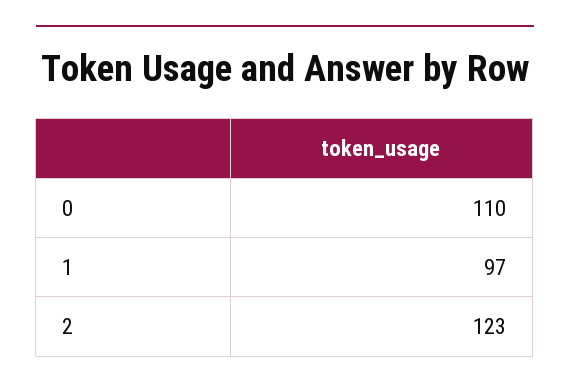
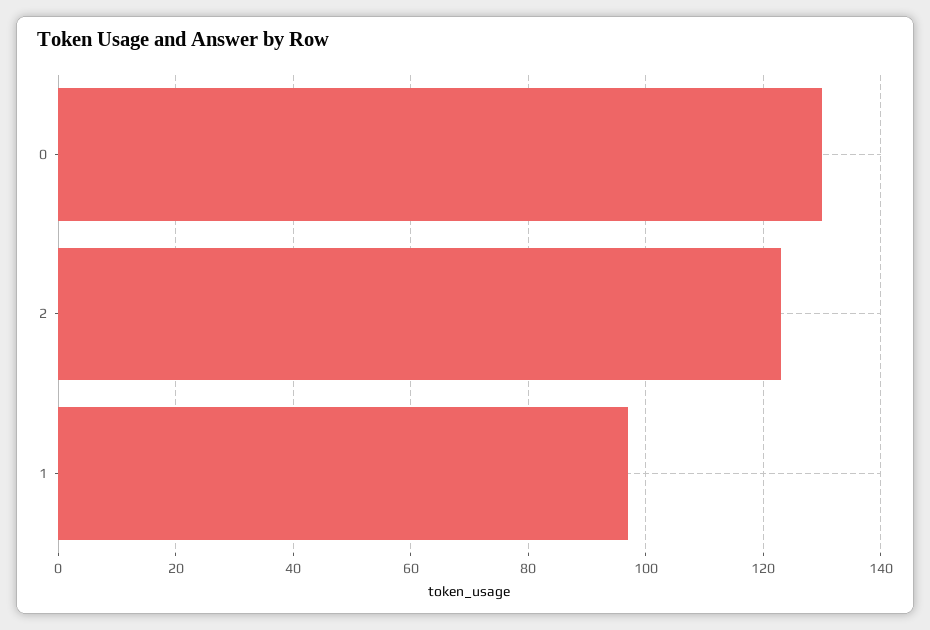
0: 110 -> 130

